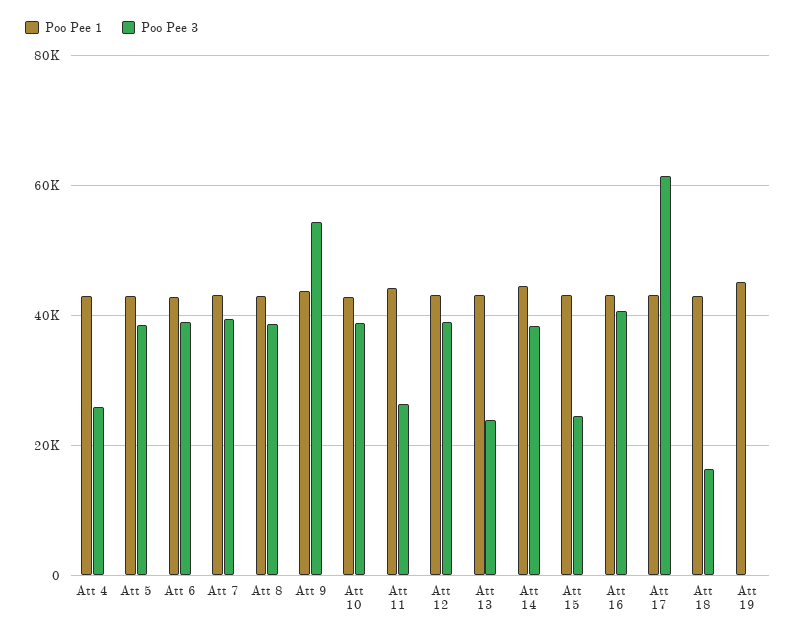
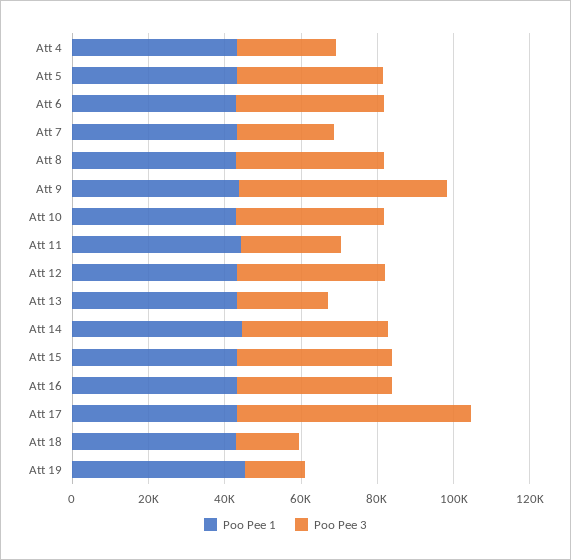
Poo Pee 3, Att 7: 40000 -> 25000
Poo Pee 3, Att 15: 24000 -> 40000
Poo Pee 3, Att 19: 0 -> 15000

